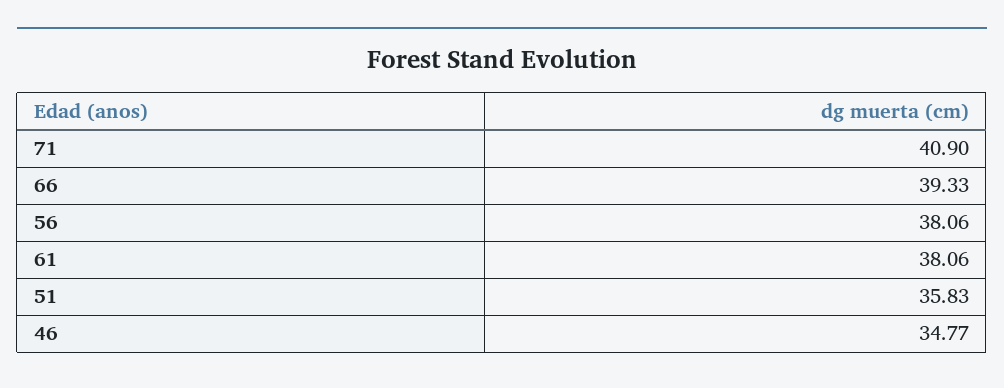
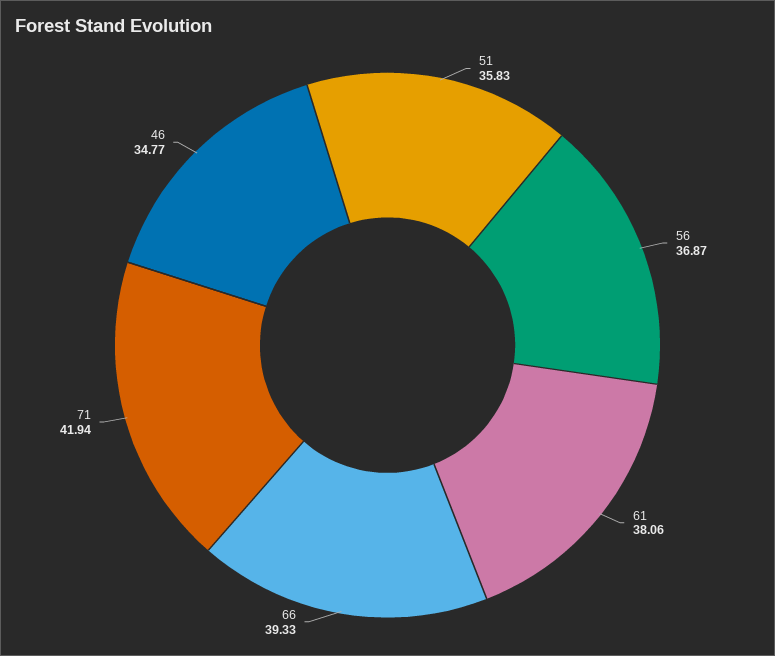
71: 40.9 -> 41.94
56: 38.06 -> 36.87

